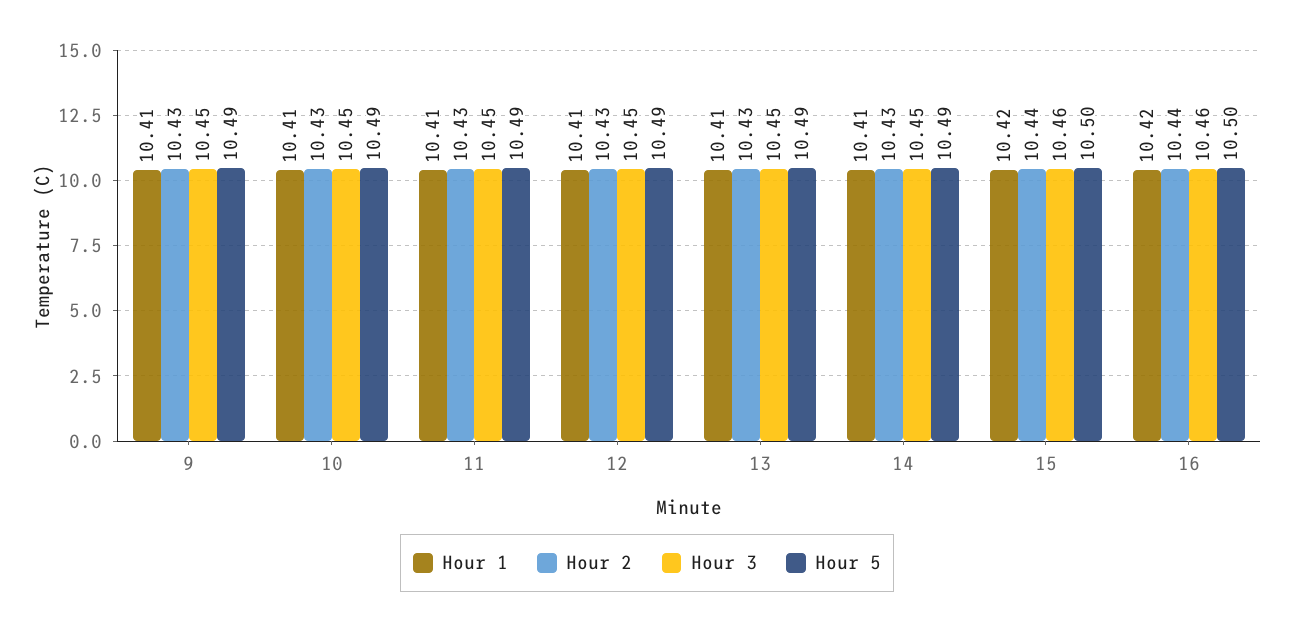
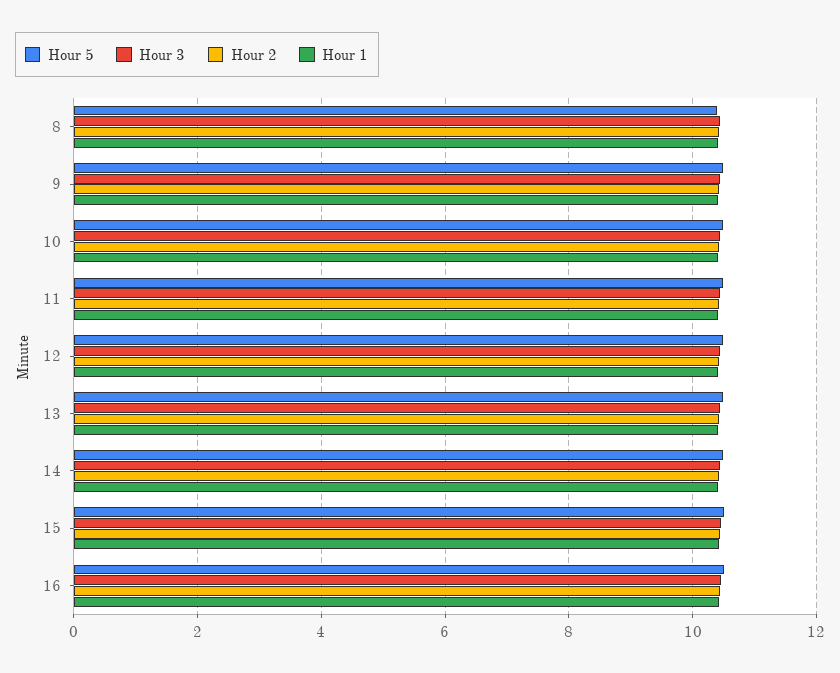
Hour 5, 8: none -> 10.4
Hour 3, 8: none -> 10.4
Hour 2, 8: none -> 10.4
Hour 1, 8: none -> 10.4

